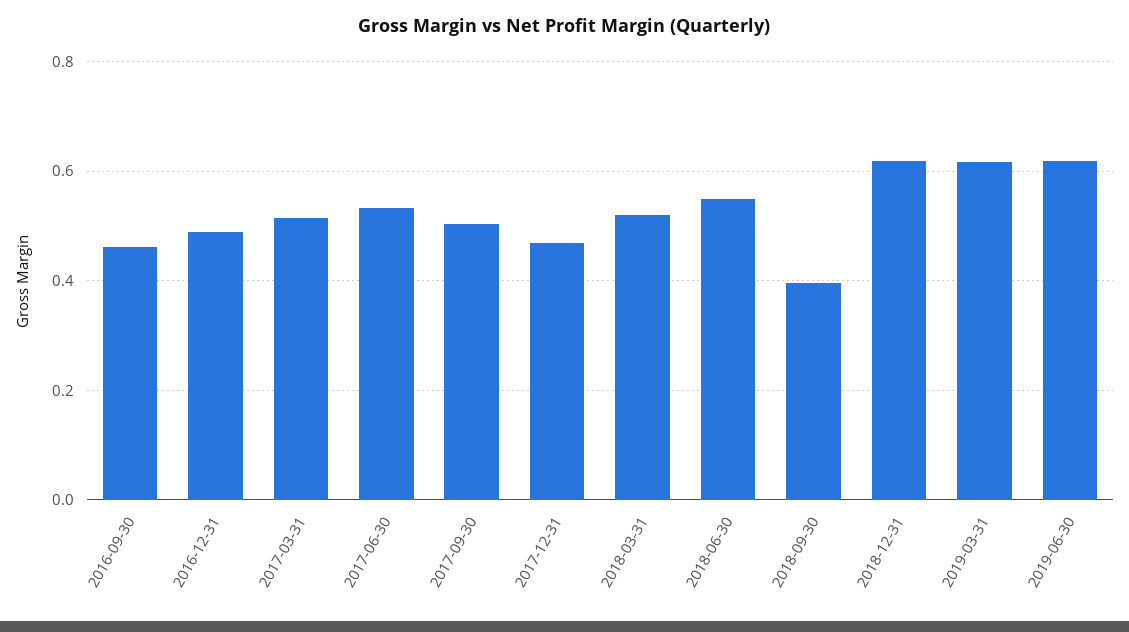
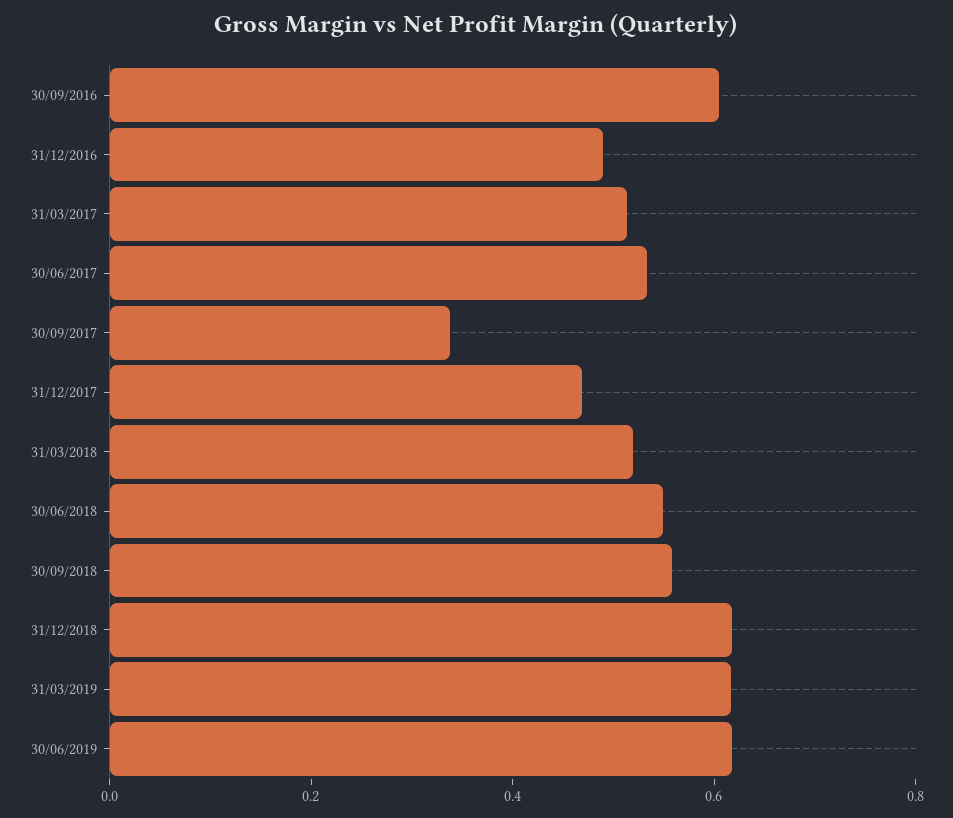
2016-09-30: 0.46 -> 0.6
2017-09-30: 0.5 -> 0.35
2018-09-30: 0.4 -> 0.55

